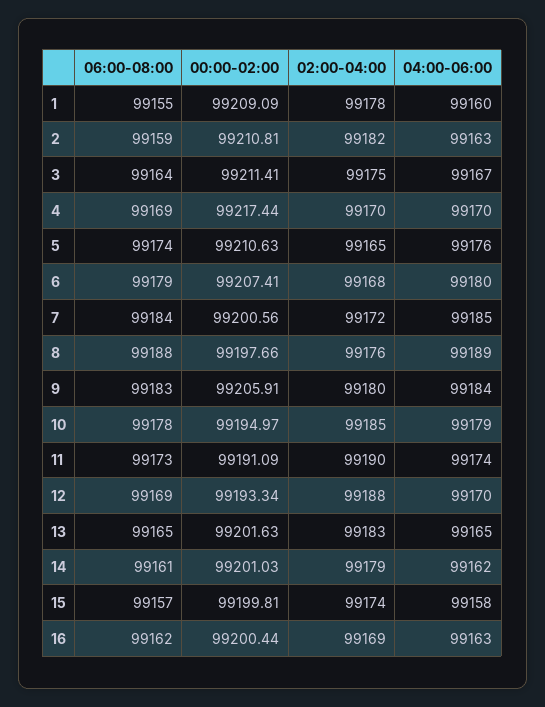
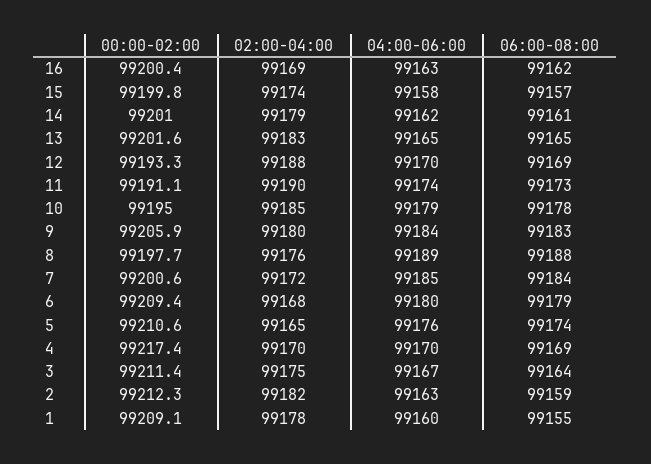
00:00-02:00, 2: 99210.81 -> 99212.3
00:00-02:00, 6: 99207.41 -> 99209.4

